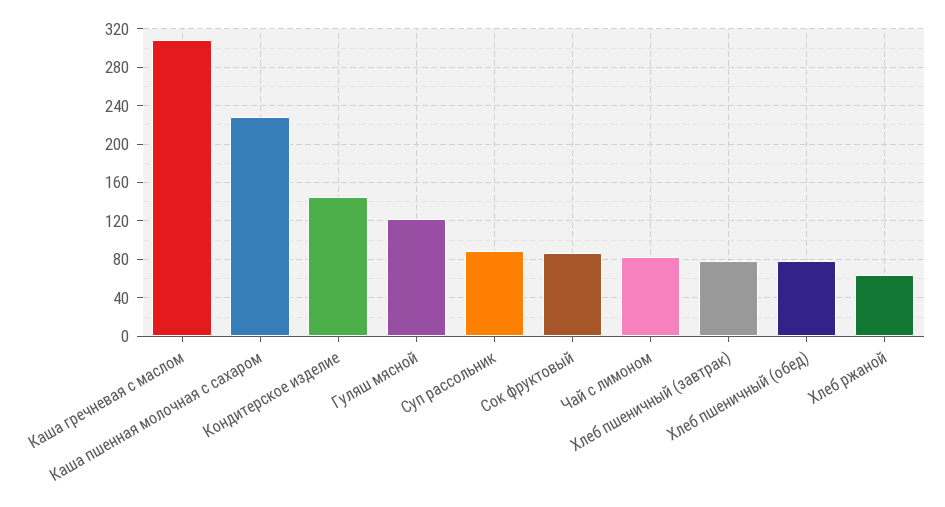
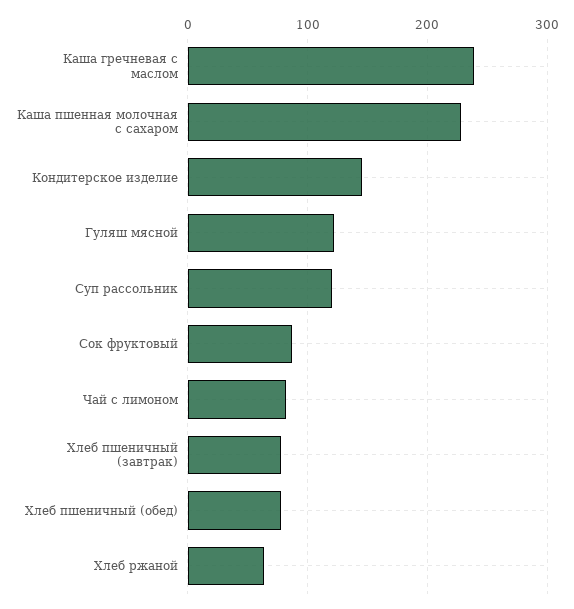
Каша гречневая с маслом: 310 -> 240
Суп рассольник: 90 -> 120

